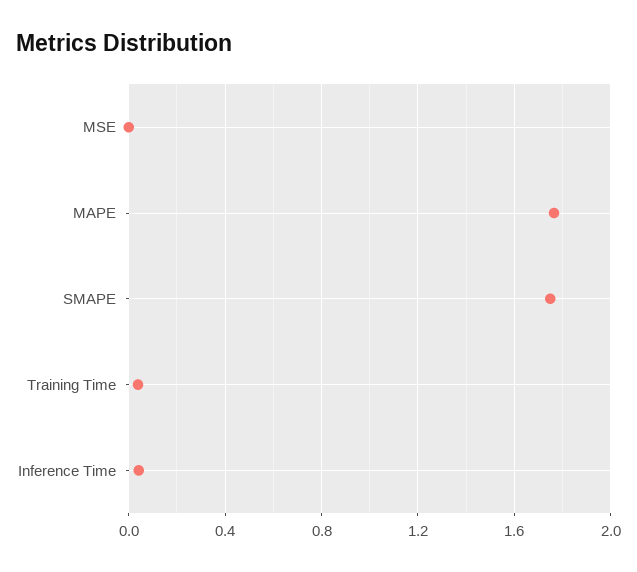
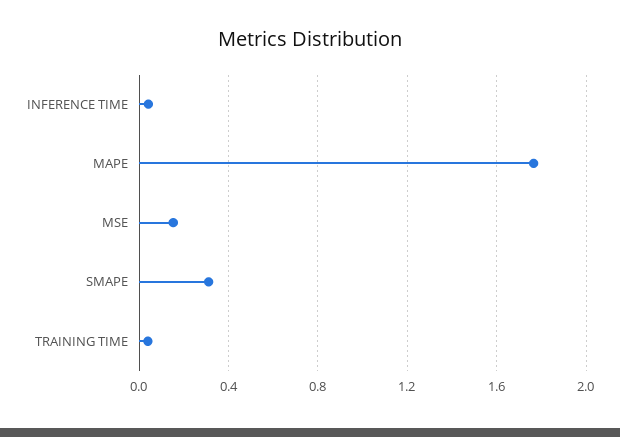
MSE: 0 -> 0.15
SMAPE: 1.75 -> 0.3

